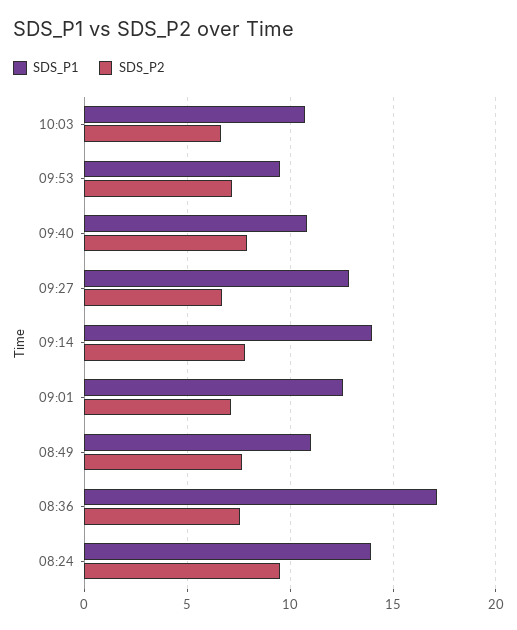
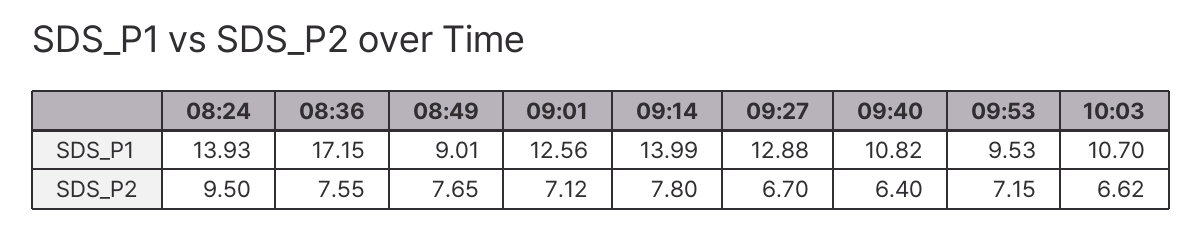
SDS_P2, 09:40: 8 -> 6.4
SDS_P1, 08:49: 11 -> 9.01

